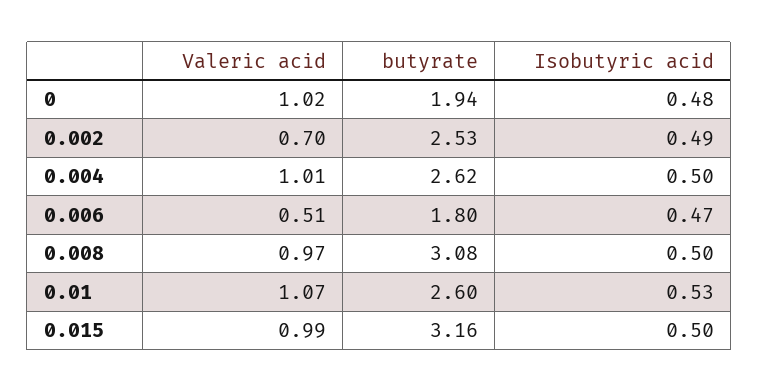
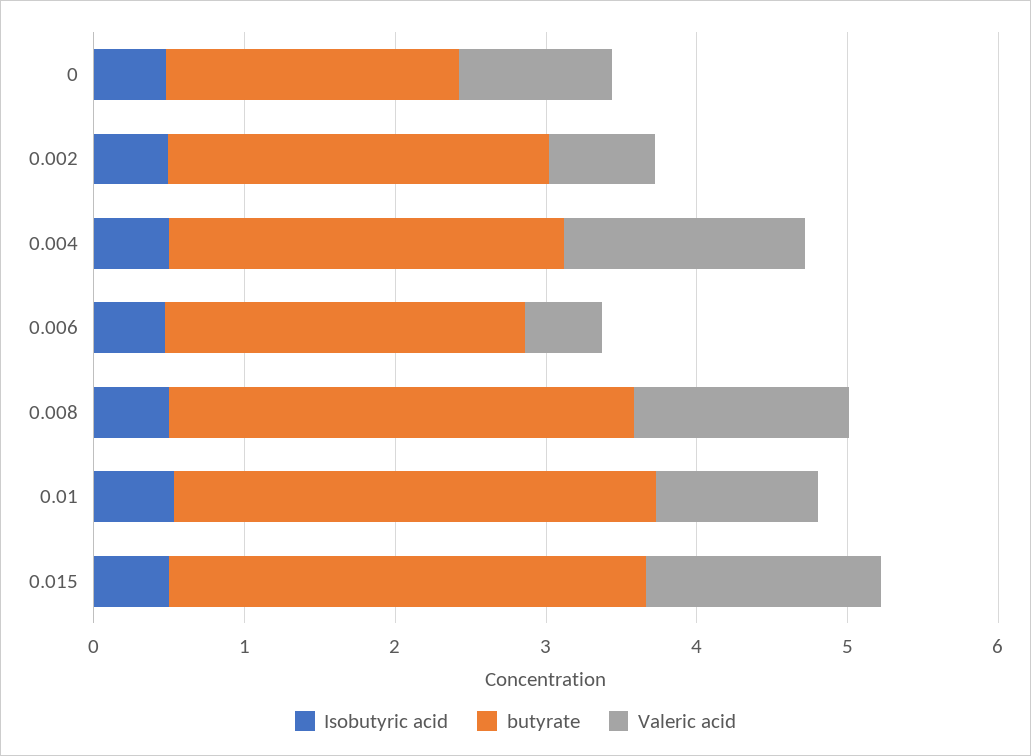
Valeric acid, 0.004: 1.01 -> 1.6
butyrate, 0.006: 1.8 -> 2.4
Valeric acid, 0.008: 0.97 -> 1.4
butyrate, 0.01: 2.6 -> 3.2
Valeric acid, 0.015: 0.99 -> 1.6

